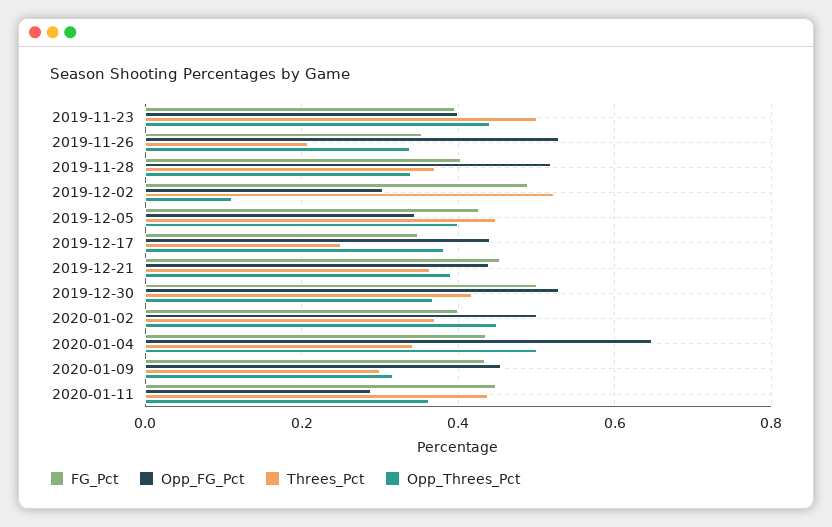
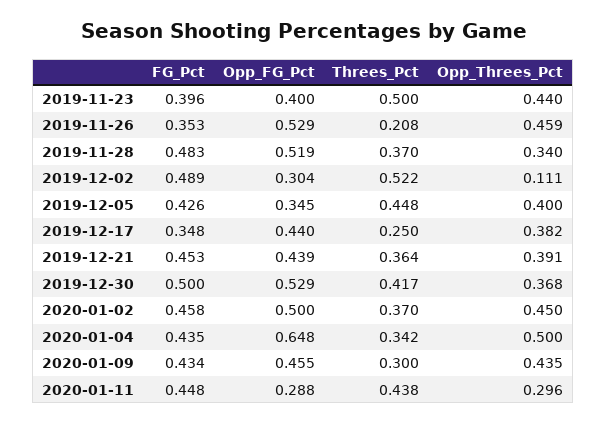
Opp_Threes_Pct, 2019-11-26: 0.34 -> 0.459
FG_Pct, 2019-11-28: 0.4 -> 0.483
FG_Pct, 2020-01-02: 0.4 -> 0.458
Opp_Threes_Pct, 2020-01-09: 0.32 -> 0.435
Opp_Threes_Pct, 2020-01-11: 0.36 -> 0.296

